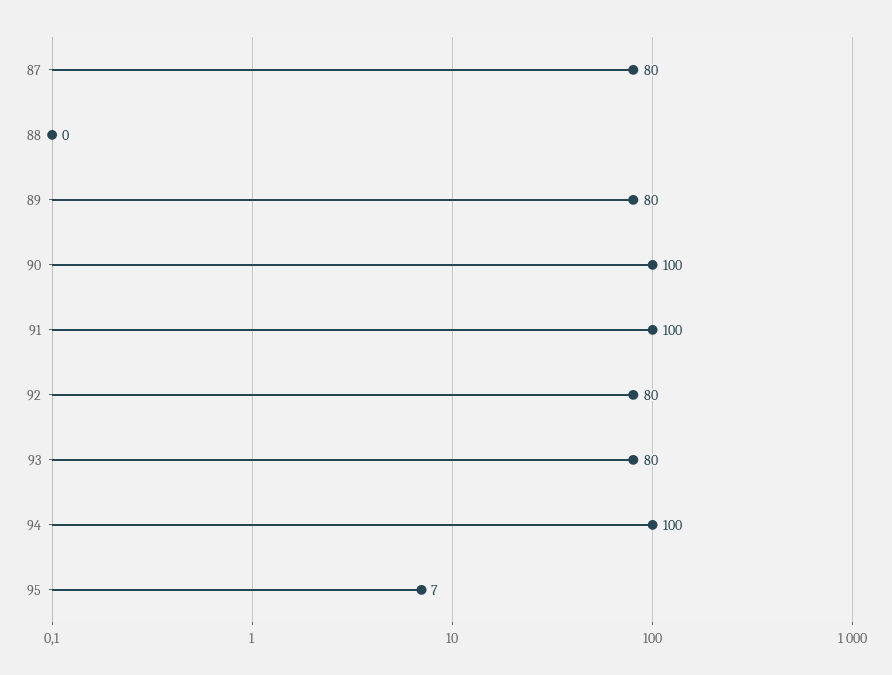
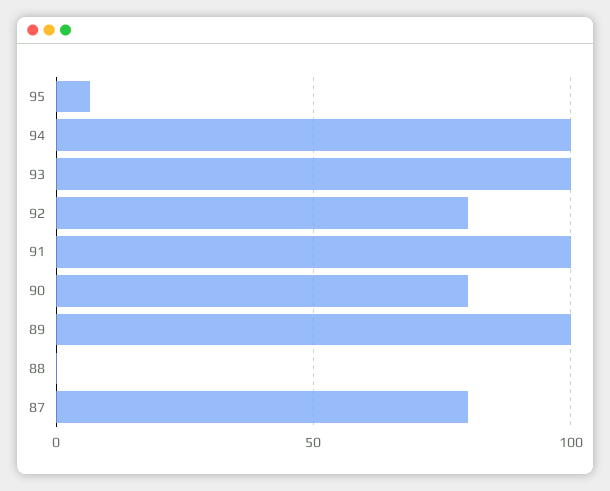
89: 80 -> 100
90: 100 -> 80
93: 80 -> 100

